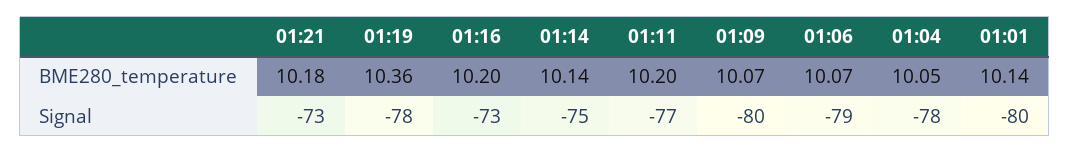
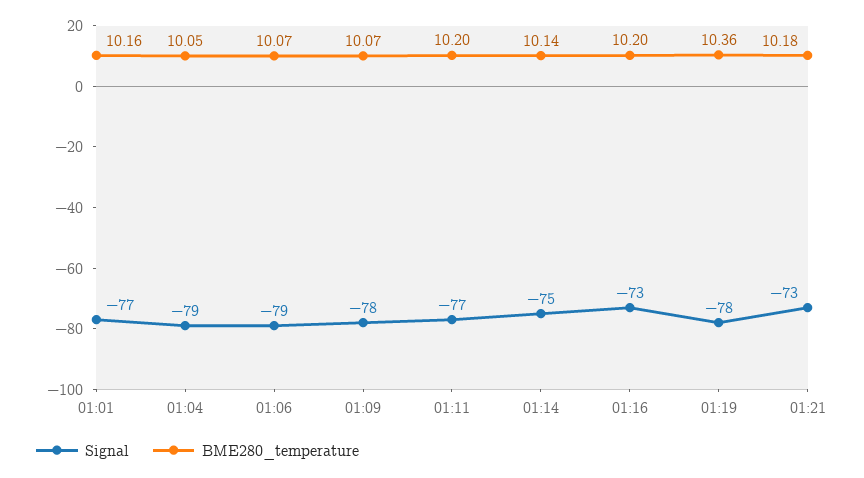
BME280_temperature, 01:01: 10.14 -> 10.16
Signal, 01:09: -80 -> -78
Signal, 01:04: -78 -> -79
Signal, 01:01: -80 -> -77

